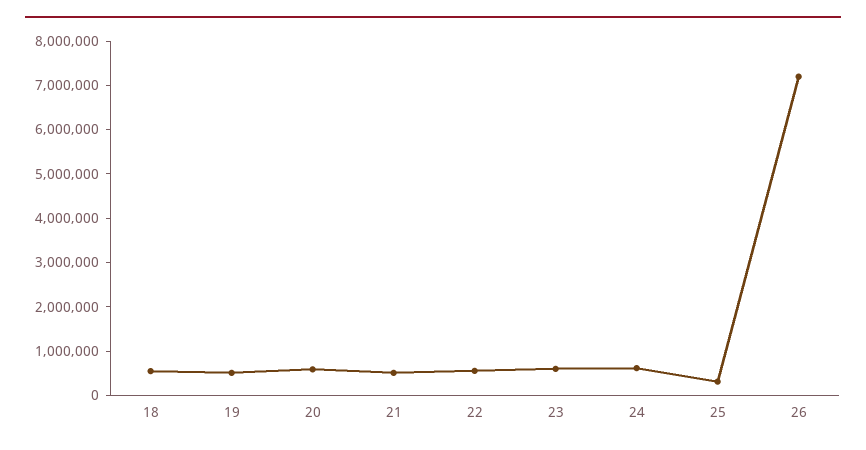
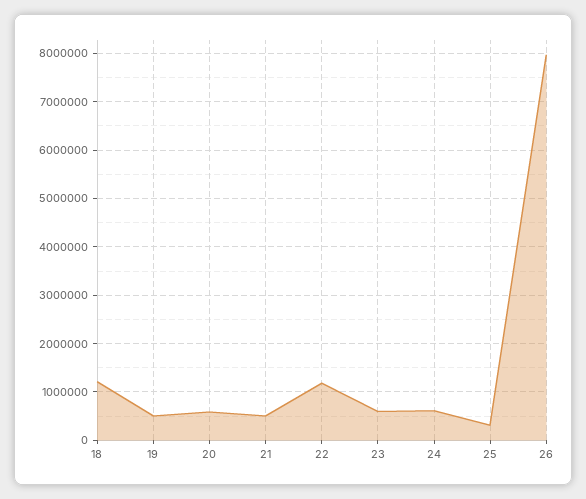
18: 600000 -> 1200000
22: 600000 -> 1200000
26: 7200000 -> 8000000

